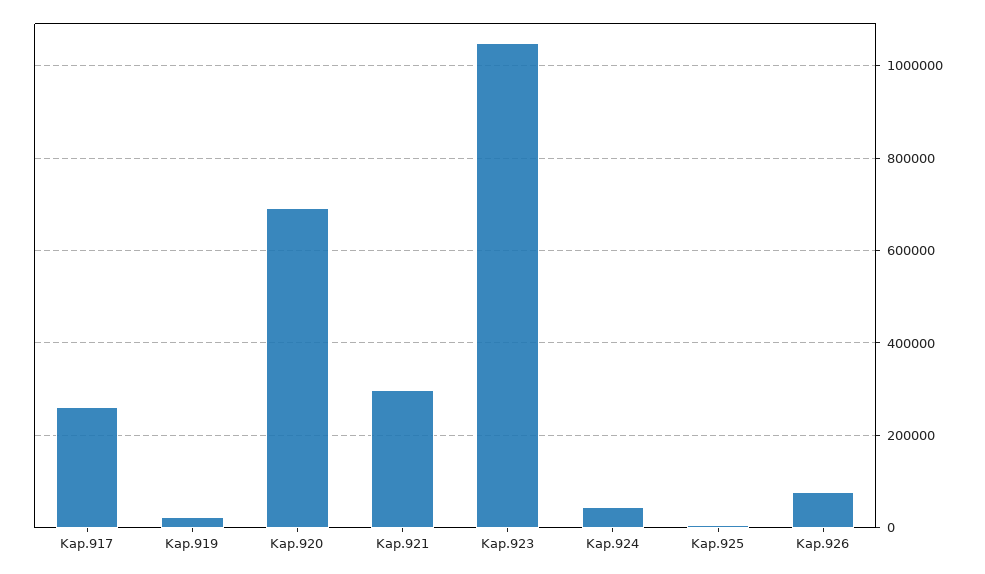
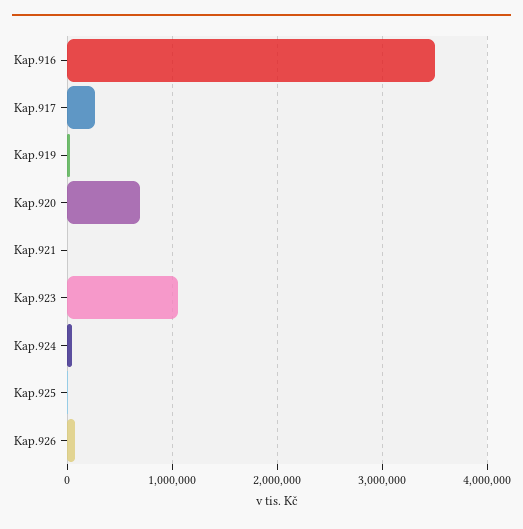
Kap.921: 300000 -> 0
Kap.916: none -> 3500000

